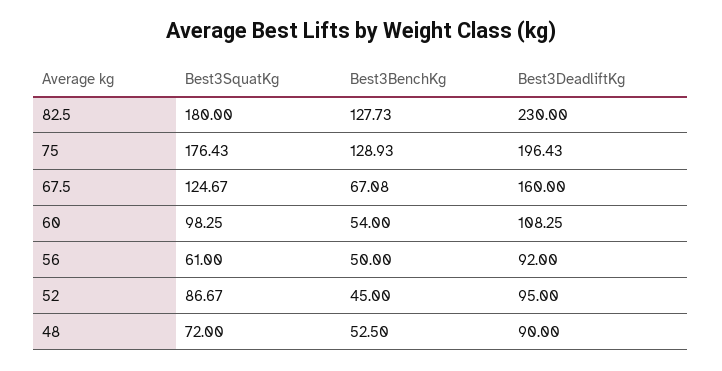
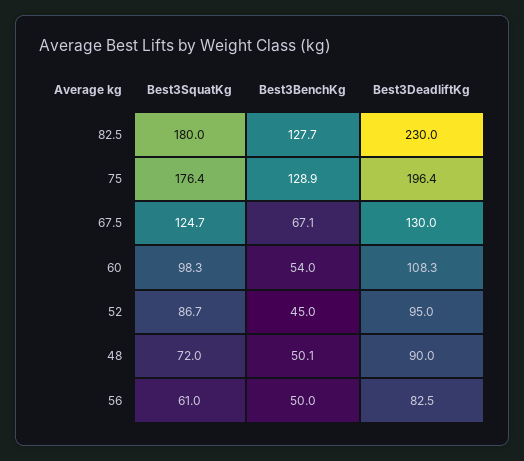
Best3DeadliftKg, 67.5: 160 -> 130
Best3DeadliftKg, 56: 92 -> 82.5
Best3BenchKg, 48: 52.5 -> 50.1

